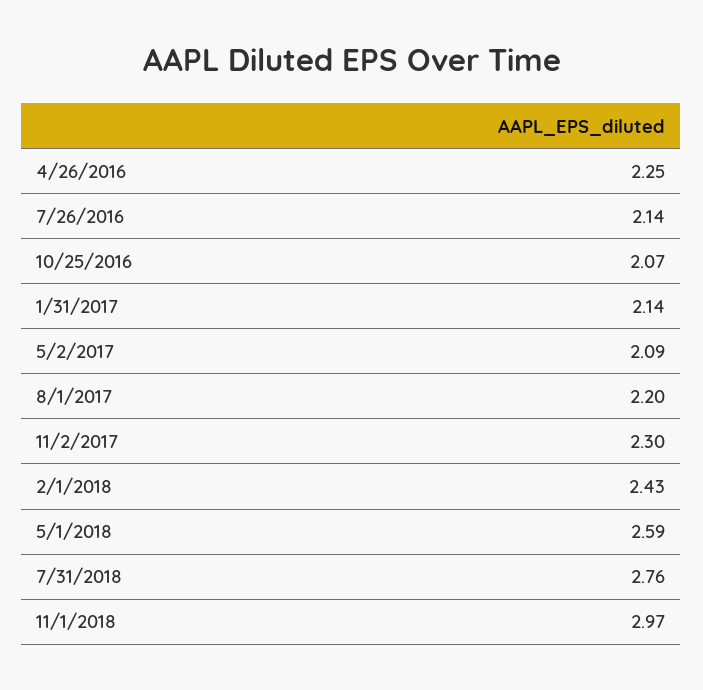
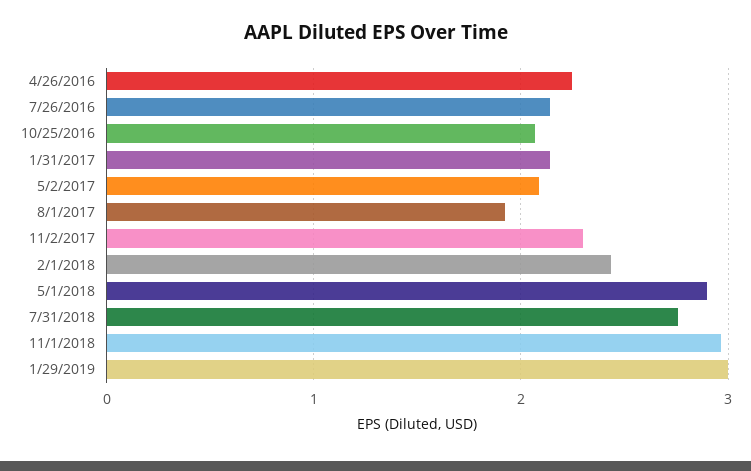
8/1/2017: 2.2 -> 1.9
5/1/2018: 2.59 -> 2.9
1/29/2019: none -> 3

